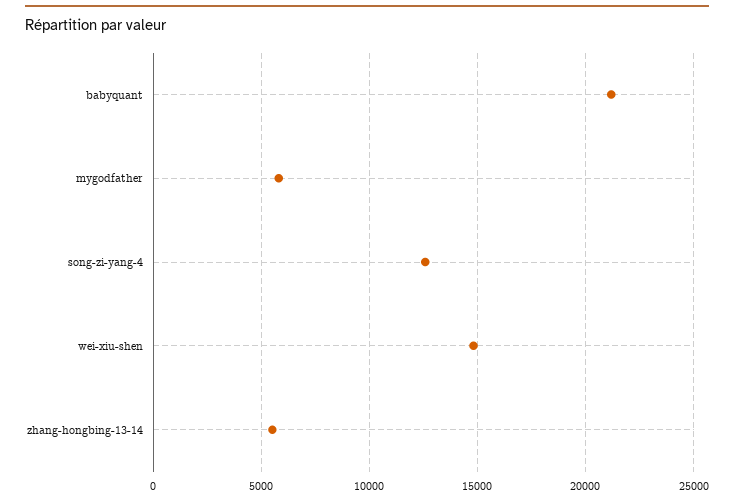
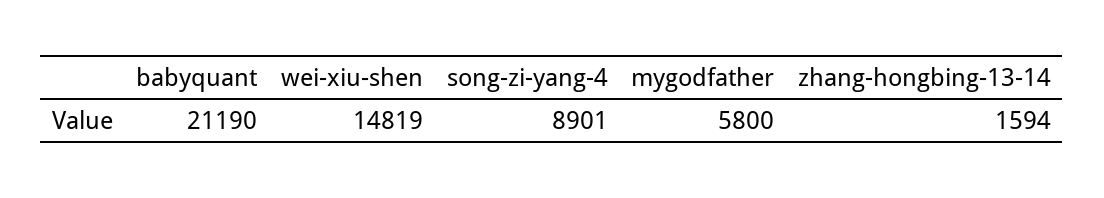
song-zi-yang-4: 12500 -> 8901
zhang-hongbing-13-14: 5500 -> 1594

